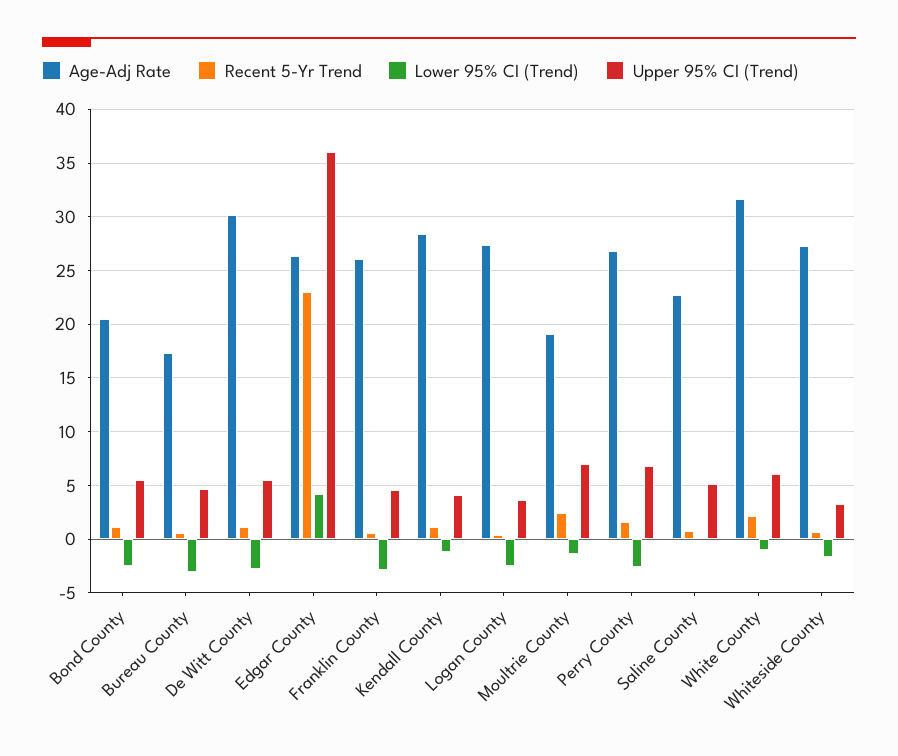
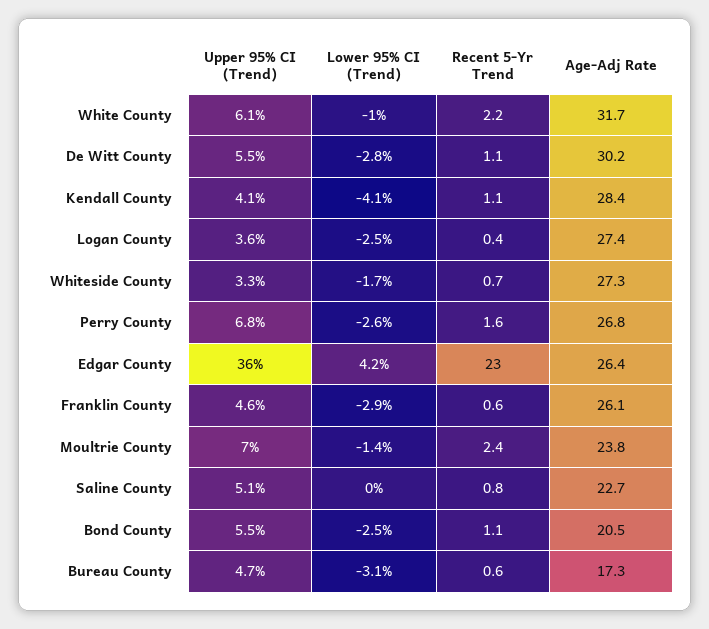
Lower 95% CI (Trend), Kendall County: -1 -> -4.1
Age-Adj Rate, Moultrie County: 19 -> 23.8

